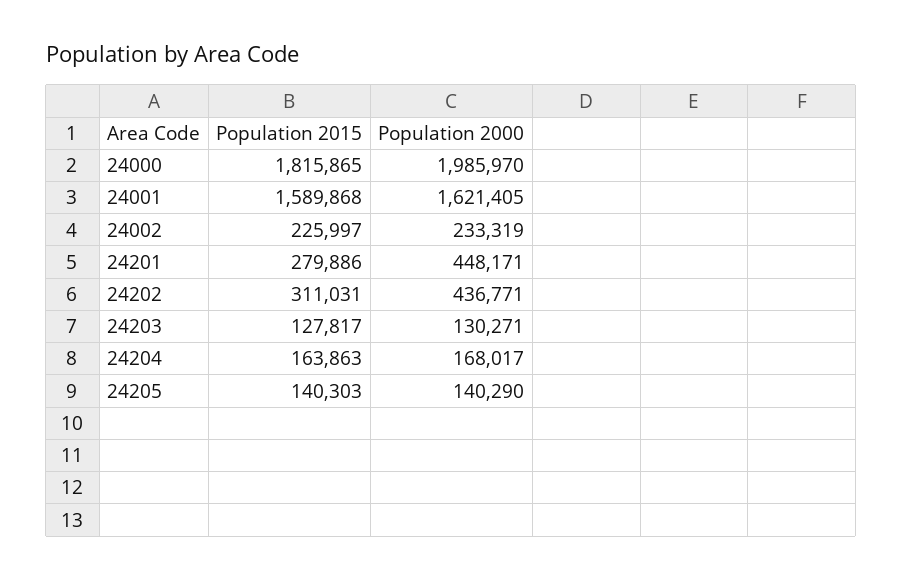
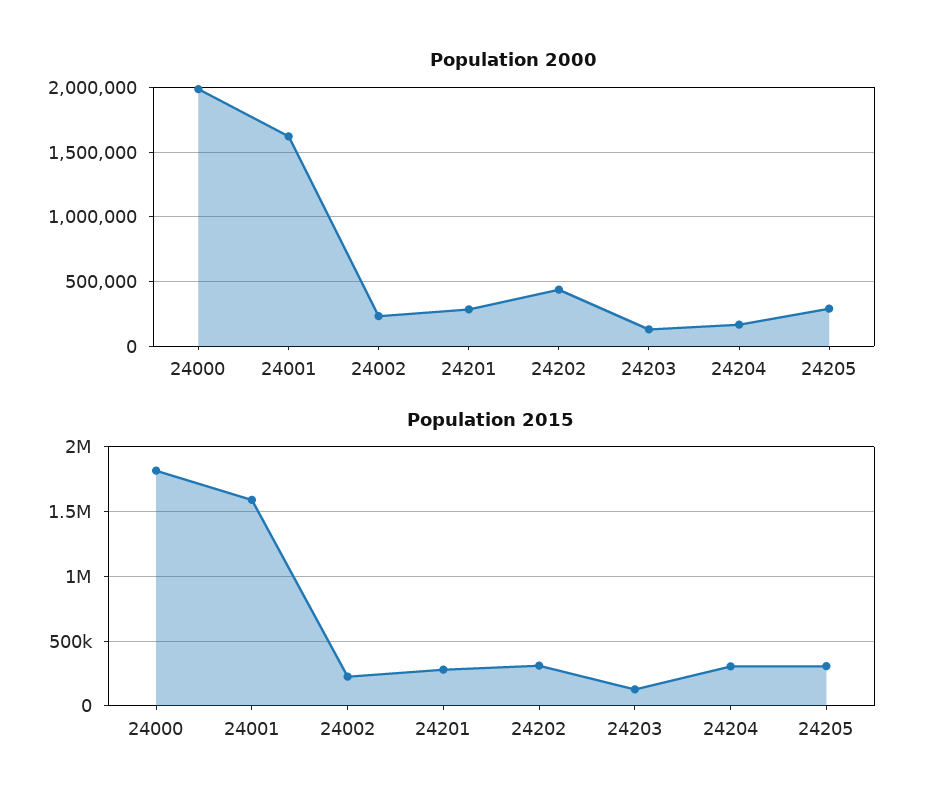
Population 2000, 24201: 448171 -> 300000
Population 2015, 24204: 163863 -> 300000
Population 2015, 24205: 140303 -> 300000
Population 2000, 24205: 140290 -> 300000

